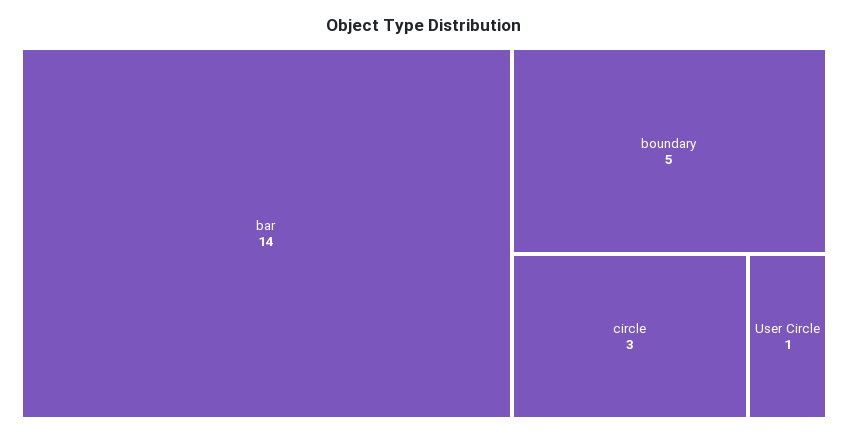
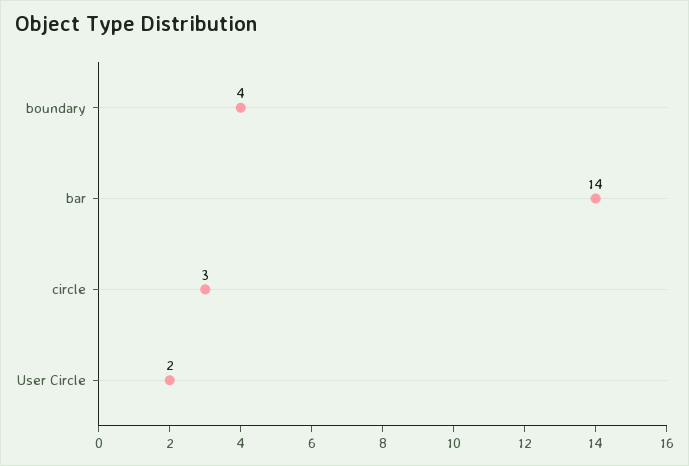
boundary: 5 -> 4
User Circle: 1 -> 2

